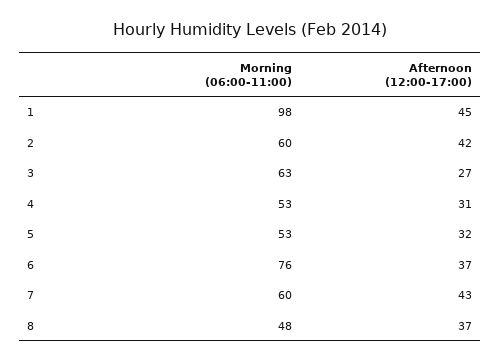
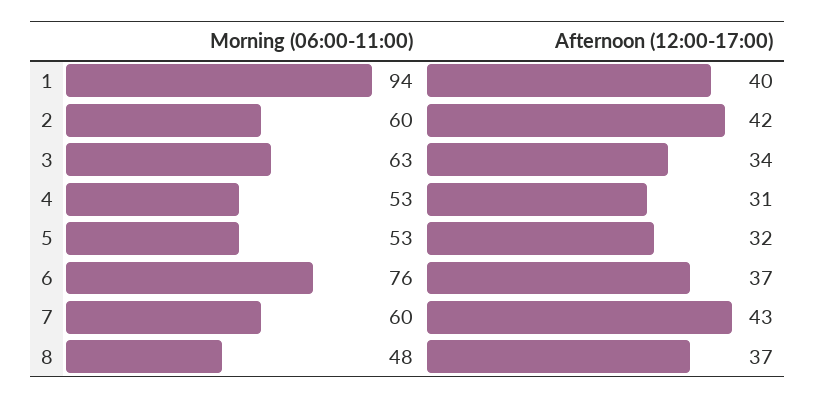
Morning (06:00-11:00), 1: 98 -> 94
Afternoon (12:00-17:00), 1: 45 -> 40
Afternoon (12:00-17:00), 3: 27 -> 34

